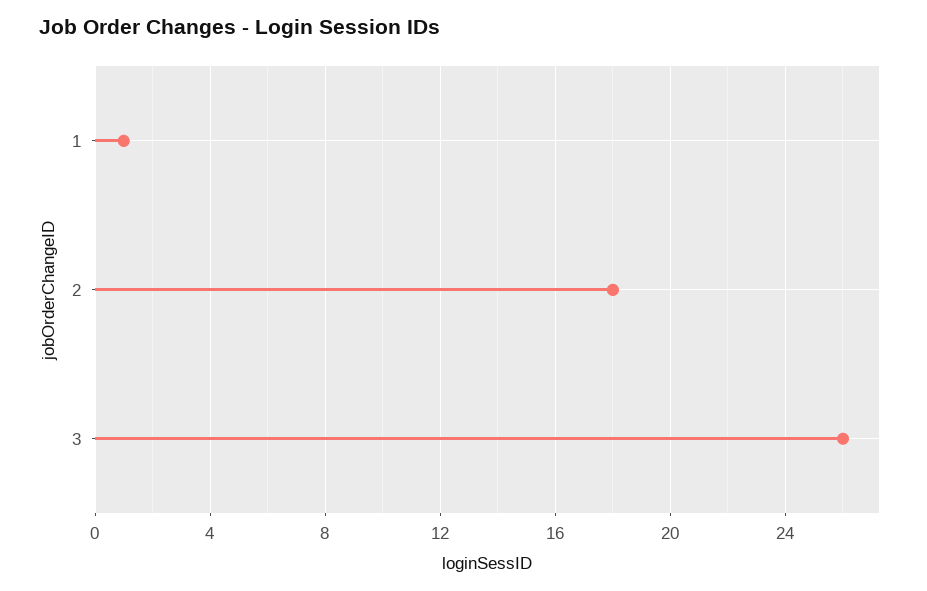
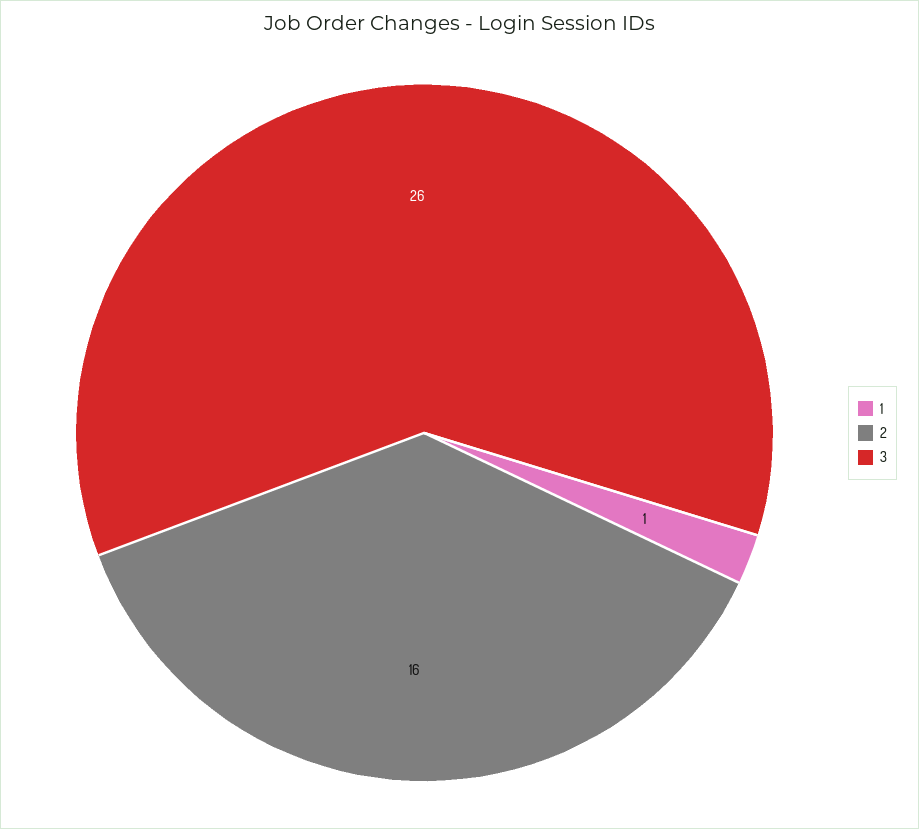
2: 18 -> 16

